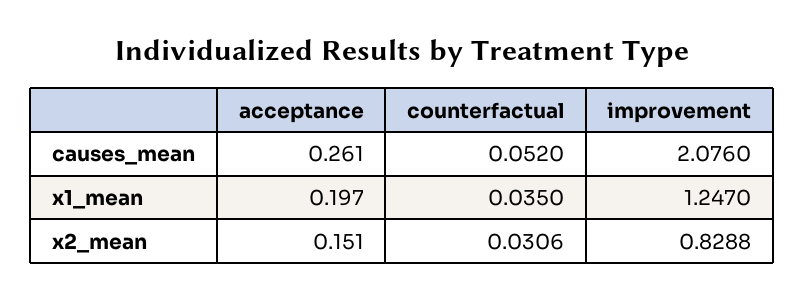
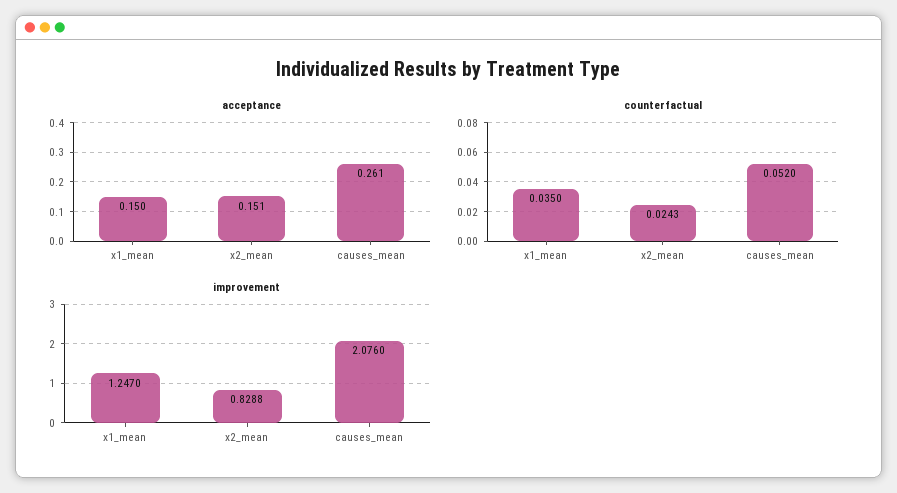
acceptance, x1_mean: 0.197 -> 0.15
counterfactual, x2_mean: 0.0306 -> 0.0243

